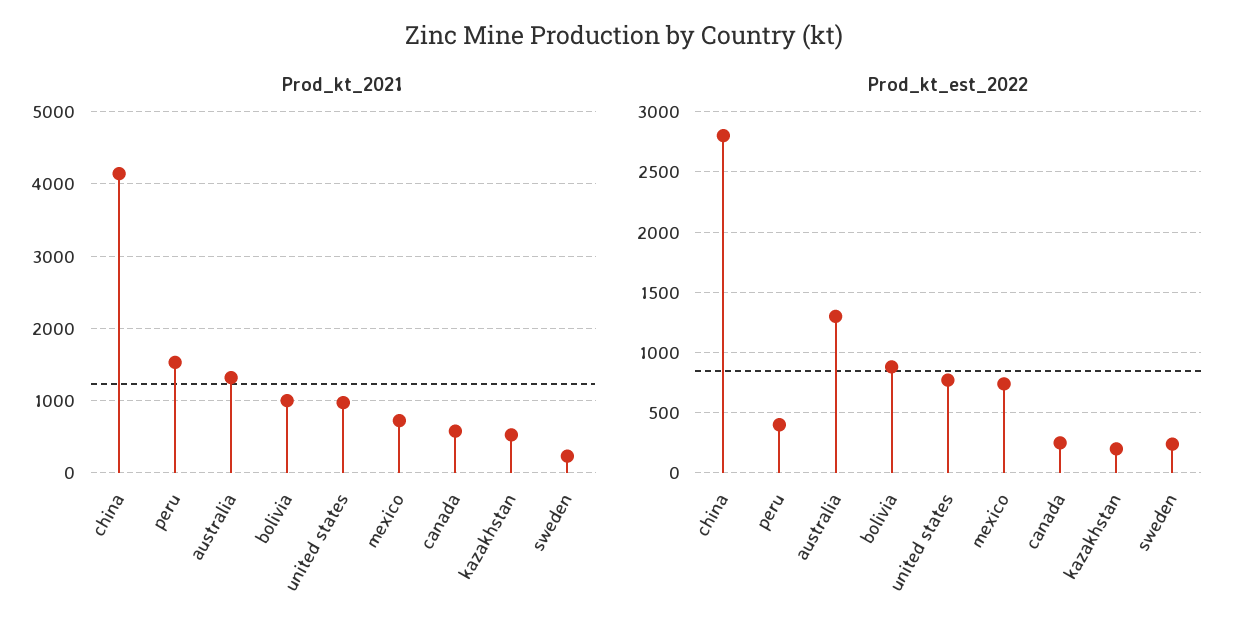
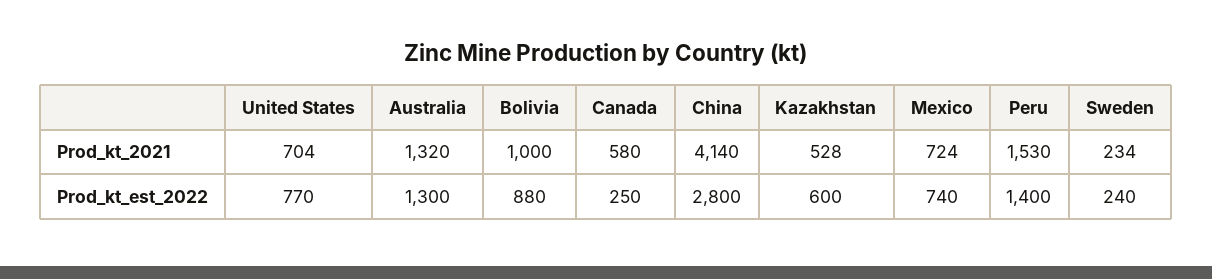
Prod_kt_2021, united states: 1000 -> 704
Prod_kt_est_2022, peru: 400 -> 1400
Prod_kt_est_2022, kazakhstan: 200 -> 600

